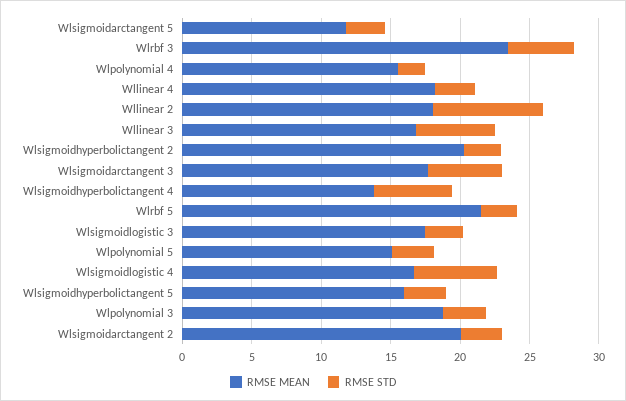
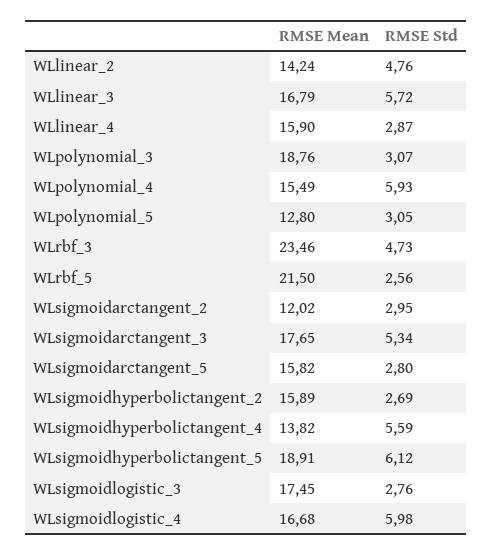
RMSE MEAN, Wlsigmoidarctangent 5: 12 -> 15.82
RMSE STD, Wlpolynomial 4: 2 -> 5.93
RMSE MEAN, Wllinear 4: 18 -> 15.9
RMSE MEAN, Wllinear 2: 18 -> 14.24
RMSE STD, Wllinear 2: 8 -> 4.76
RMSE MEAN, Wlsigmoidhyperbolictangent 2: 20 -> 15.89
RMSE MEAN, Wlpolynomial 5: 15 -> 12.8
RMSE MEAN, Wlsigmoidhyperbolictangent 5: 16 -> 18.91
RMSE STD, Wlsigmoidhyperbolictangent 5: 3 -> 6.12
RMSE MEAN, Wlsigmoidarctangent 2: 20 -> 12.02

